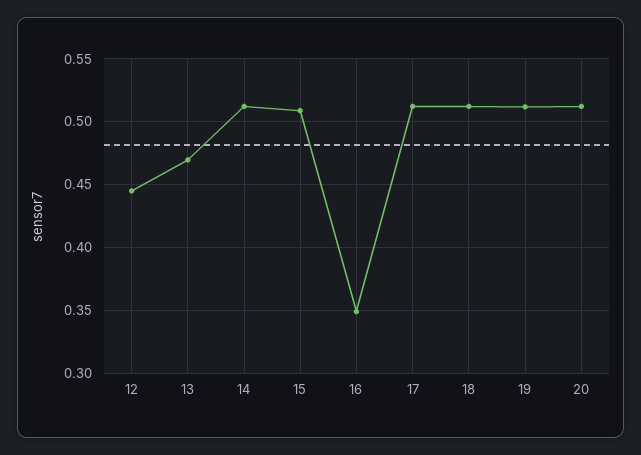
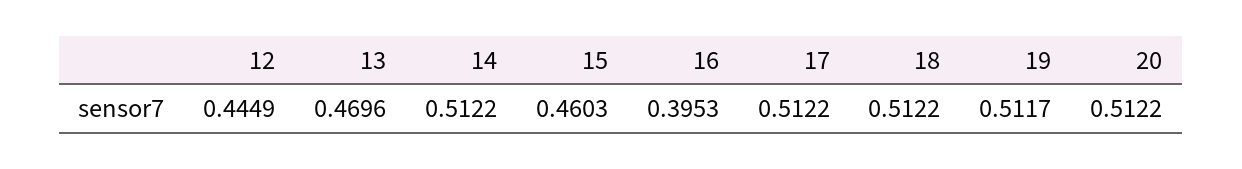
15: 0.51 -> 0.4603
16: 0.35 -> 0.3953

